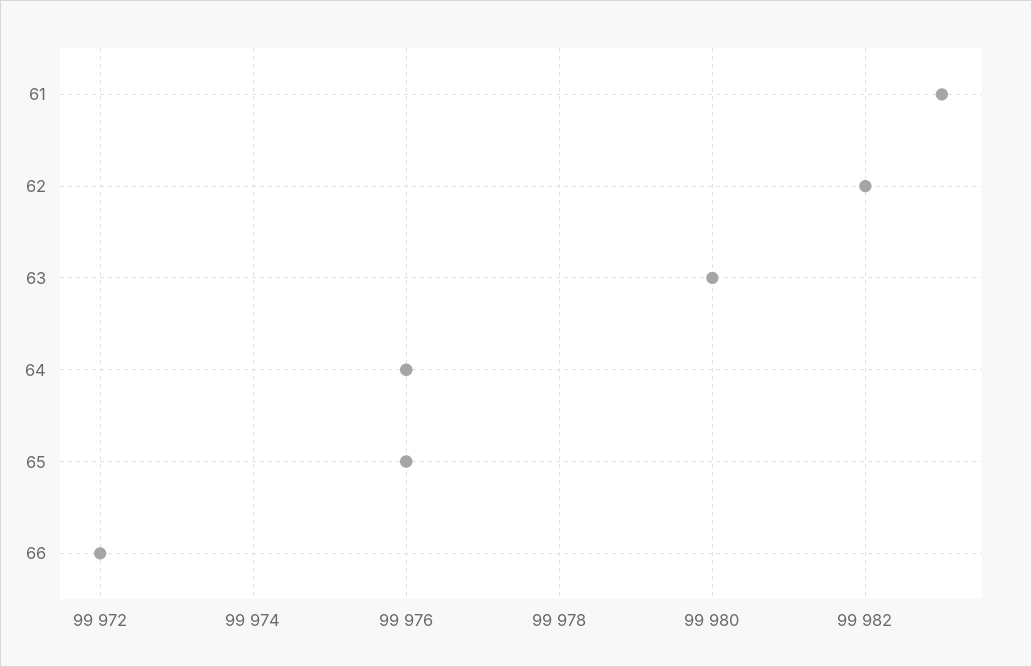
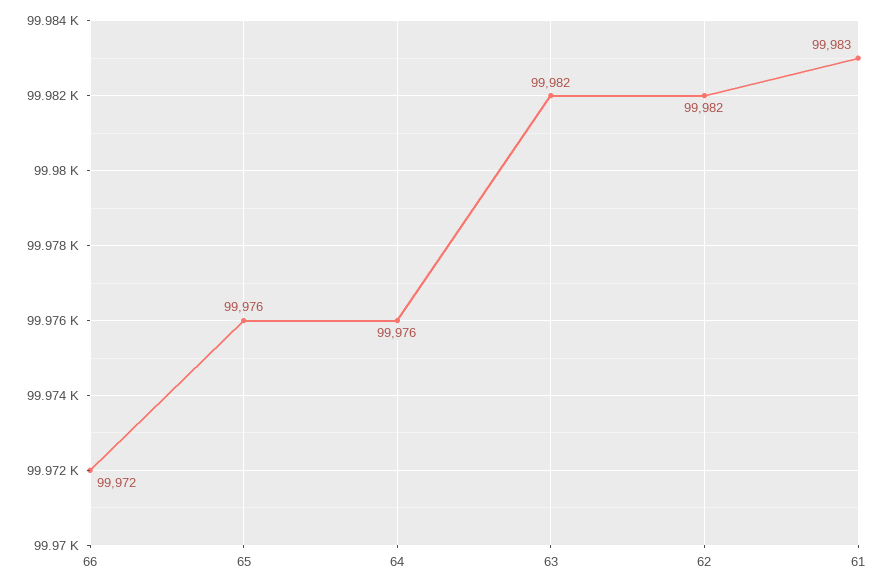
63: 99980 -> 99982

